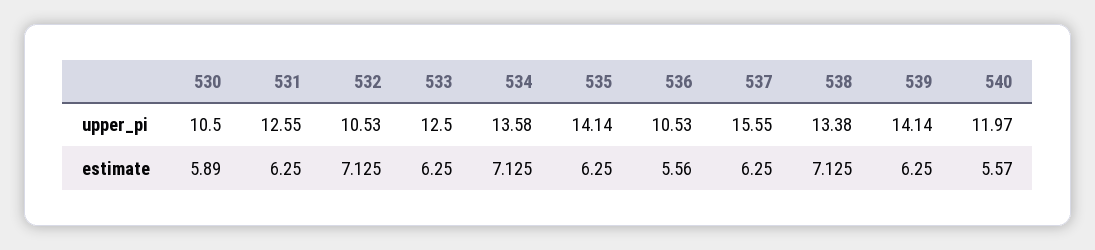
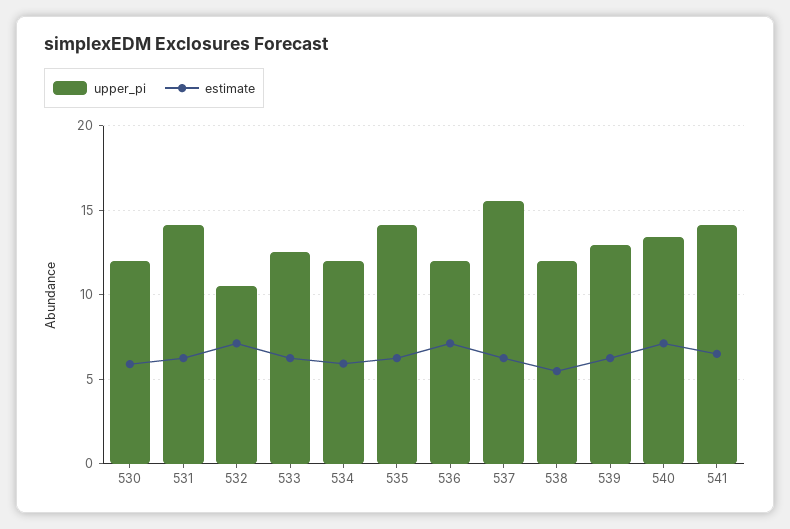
upper_pi, 530: 10.5 -> 12
upper_pi, 531: 12.55 -> 14
upper_pi, 534: 13.58 -> 12
upper_pi, 536: 10.53 -> 12
upper_pi, 538: 13.38 -> 12
upper_pi, 539: 14.14 -> 13
upper_pi, 540: 11.97 -> 13.5
estimate, 534: 7.125 -> 6
estimate, 536: 5.56 -> 7
estimate, 538: 7.125 -> 5.5
estimate, 540: 5.57 -> 7
upper_pi, 541: none -> 14
estimate, 541: none -> 6.5

